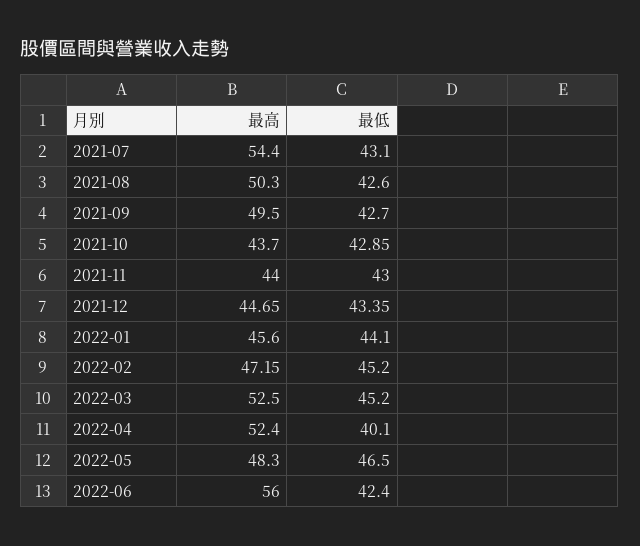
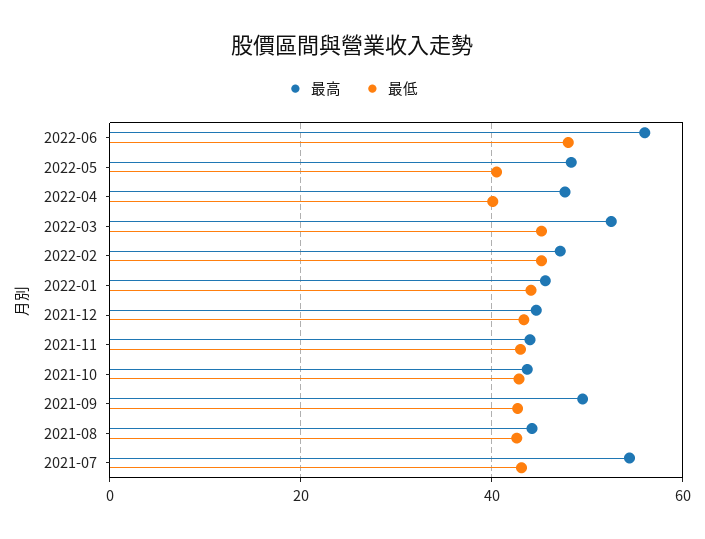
最高, 2021-08: 50.3 -> 44
最高, 2022-04: 52.4 -> 48
最低, 2022-05: 46.5 -> 40
最低, 2022-06: 42.4 -> 48

